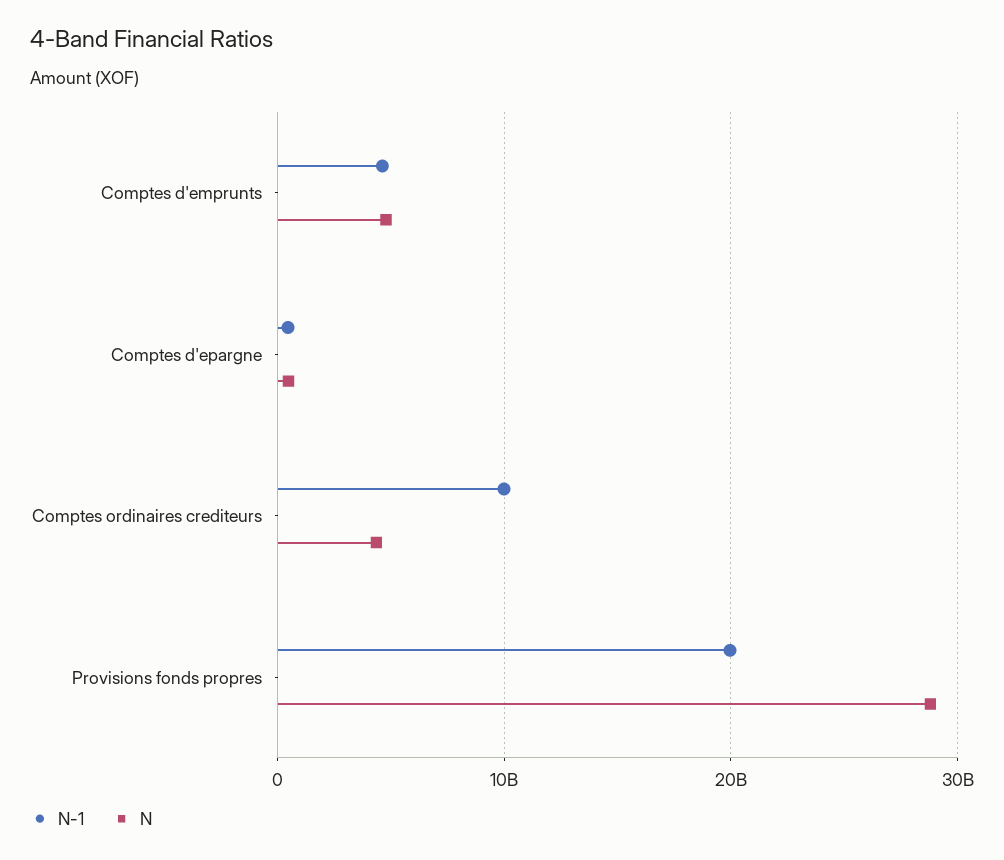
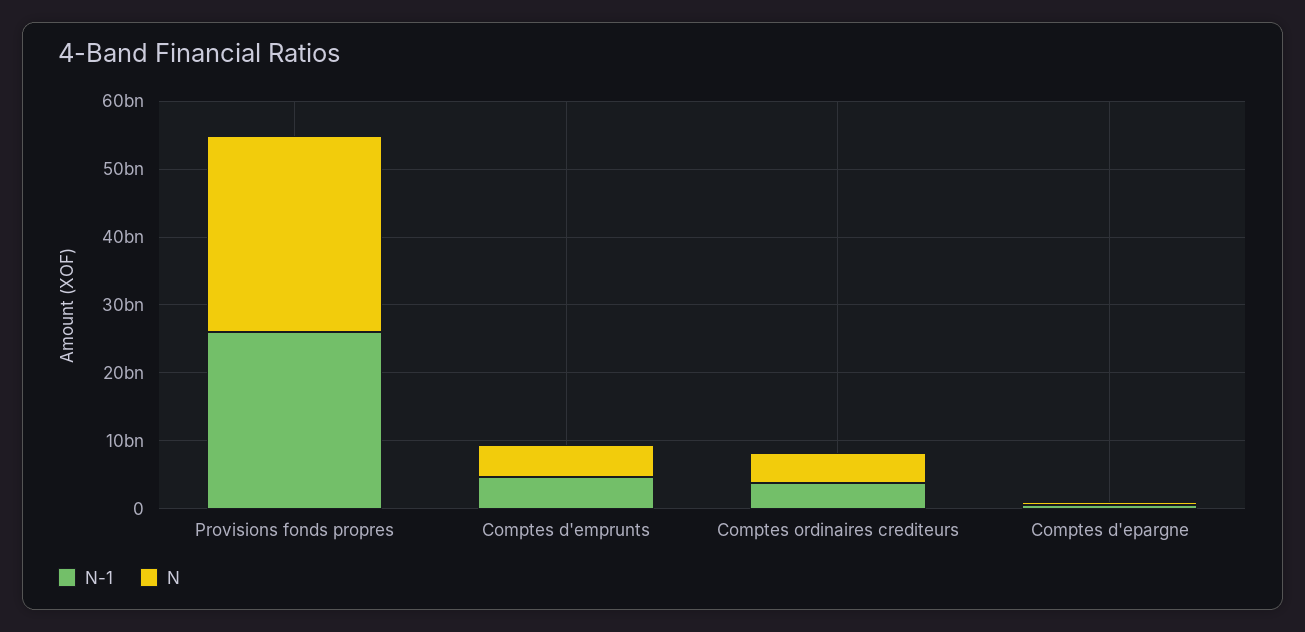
N-1, Comptes ordinaires crediteurs: 10000000000 -> 4000000000
N-1, Provisions fonds propres: 20000000000 -> 26000000000

